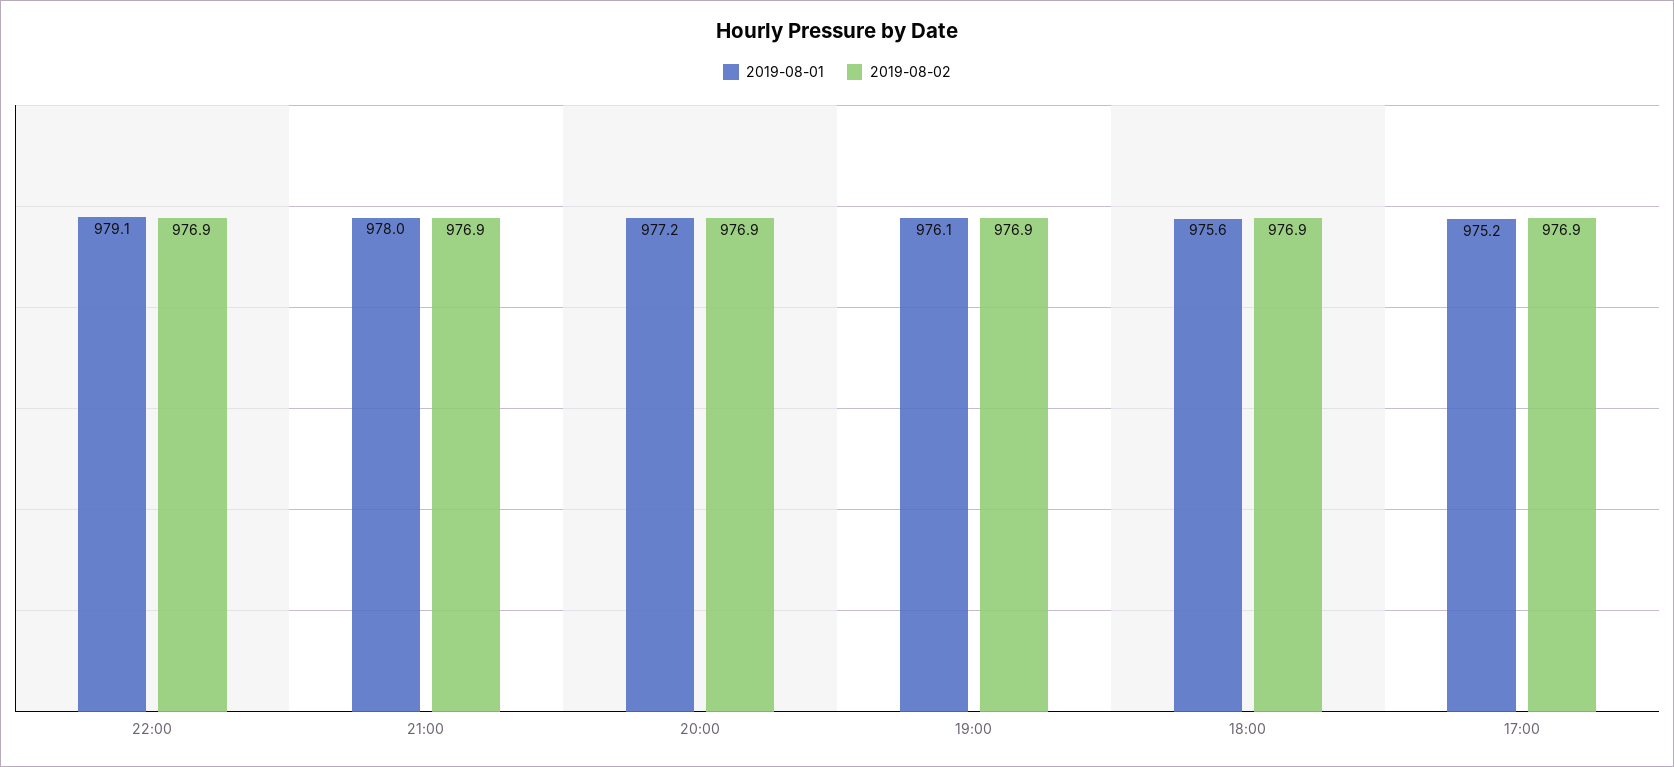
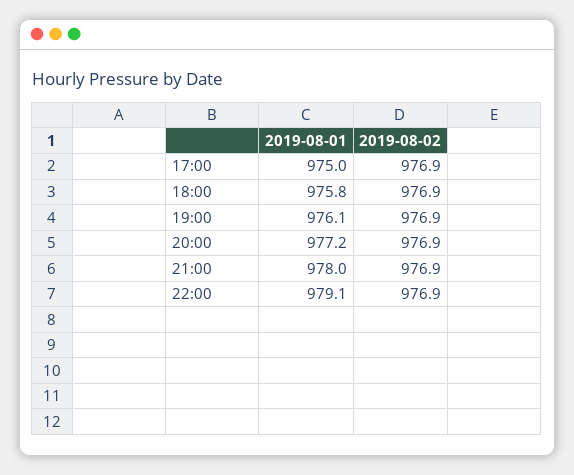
2019-08-01, 18:00: 975.6 -> 975.8
2019-08-01, 17:00: 975.2 -> 975

